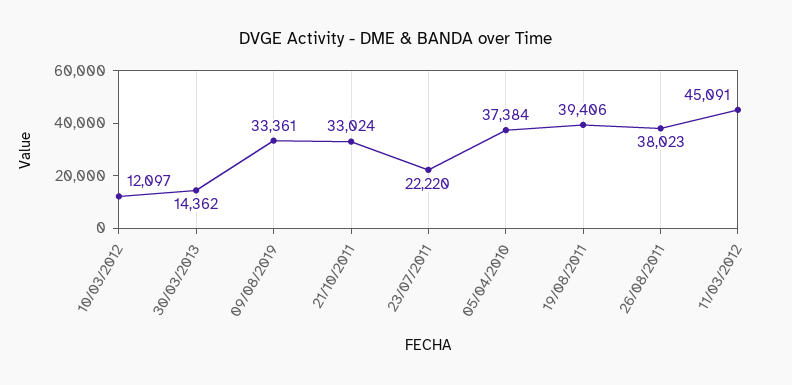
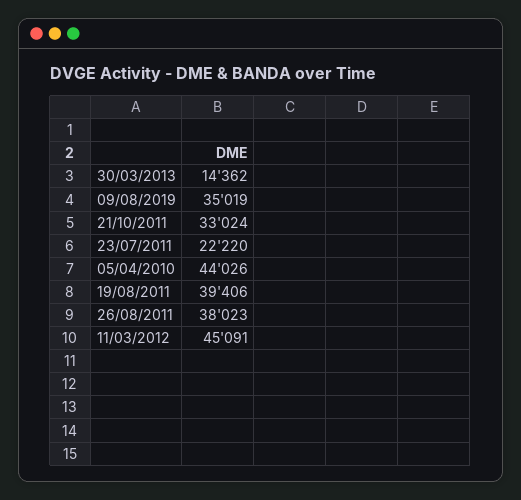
10/03/2012: 12097 -> none
09/08/2019: 33361 -> 35019
05/04/2010: 37384 -> 44026

